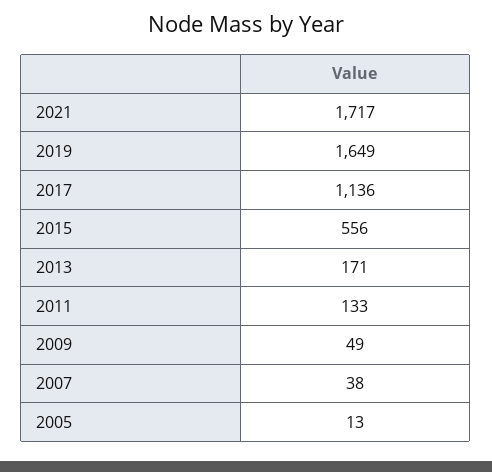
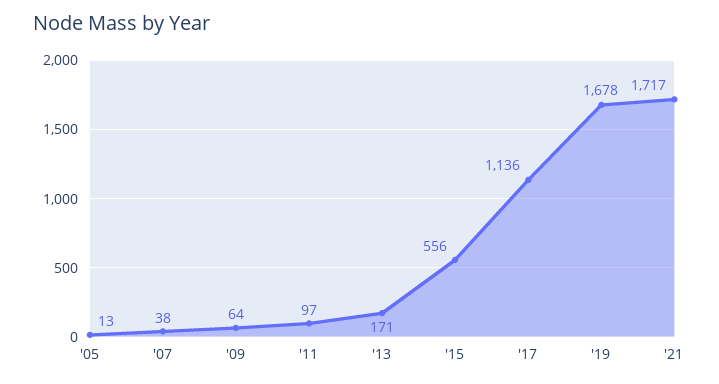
2019: 1649 -> 1678
2011: 133 -> 97
2009: 49 -> 64

